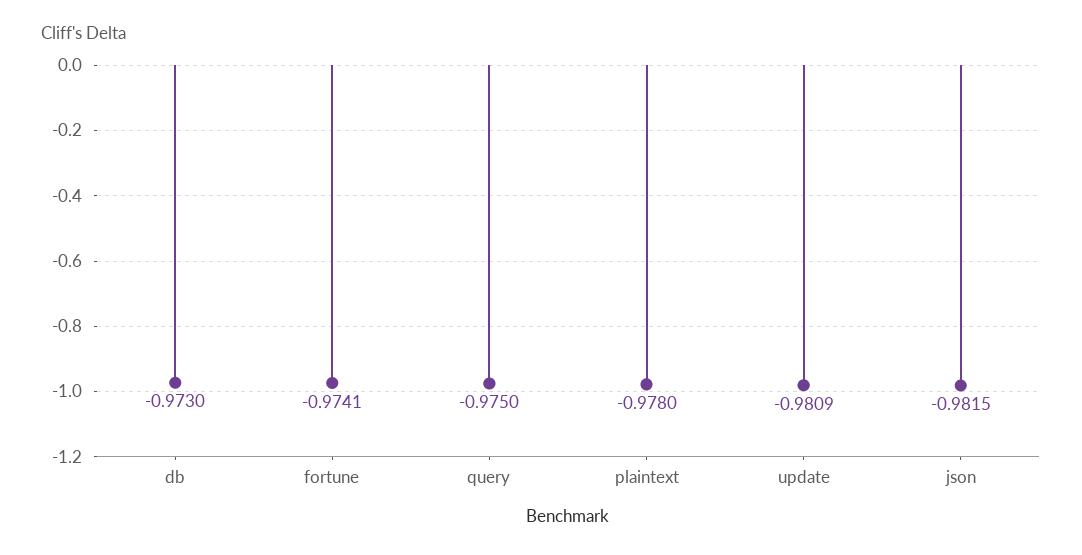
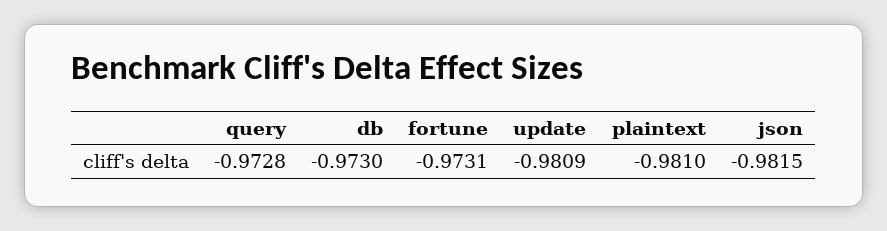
fortune: -0.9741 -> -0.9731
query: -0.975 -> -0.9728
plaintext: -0.978 -> -0.981

